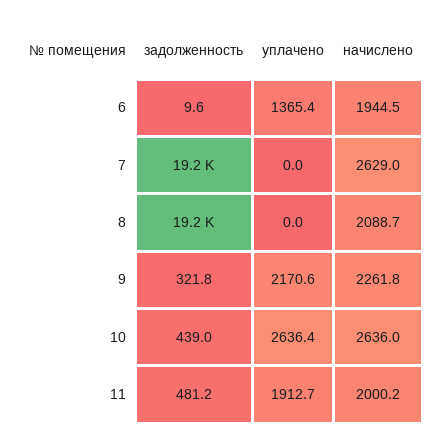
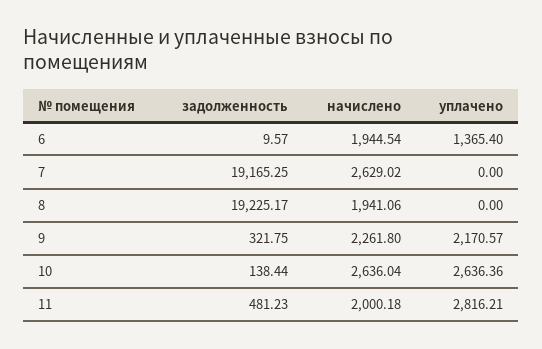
начислено, 8: 2088.7 -> 1941.06
задолженность, 10: 439 -> 138.44
уплачено, 11: 1912.7 -> 2816.21

